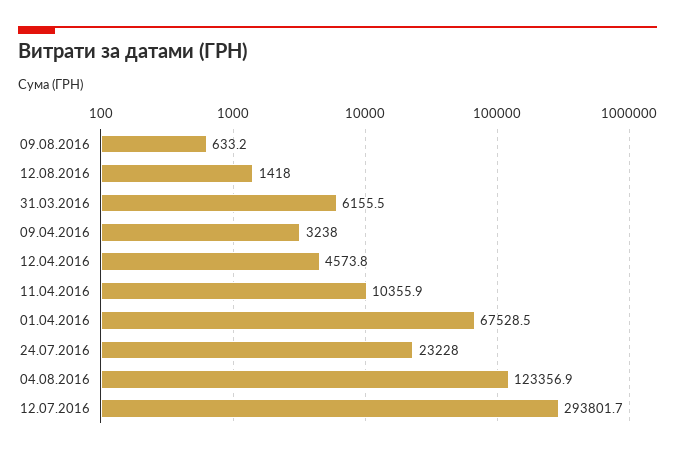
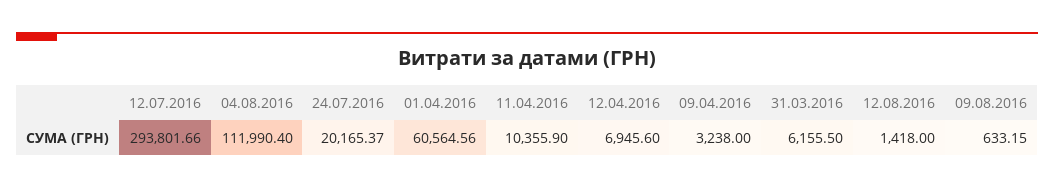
12.04.2016: 4573.8 -> 6945.6
01.04.2016: 67528.5 -> 60564.56
24.07.2016: 23228 -> 20165.37
04.08.2016: 123356.9 -> 111990.4

